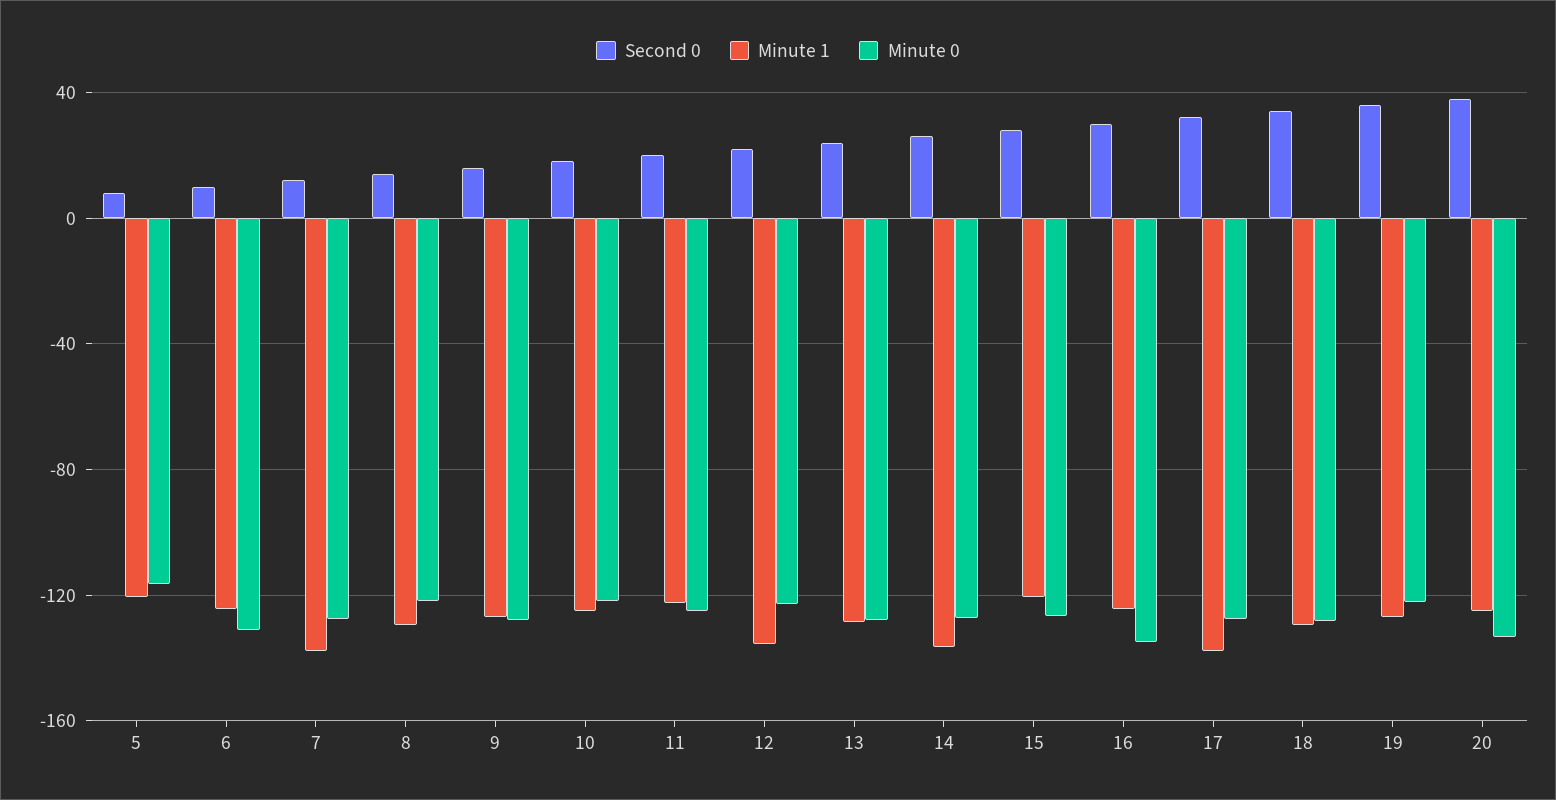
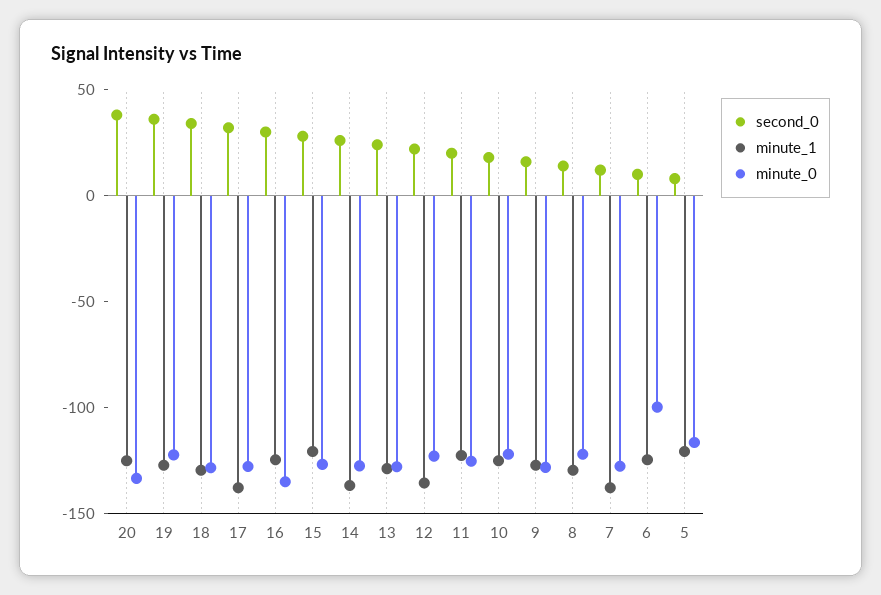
Minute 0, 6: -130 -> -100

